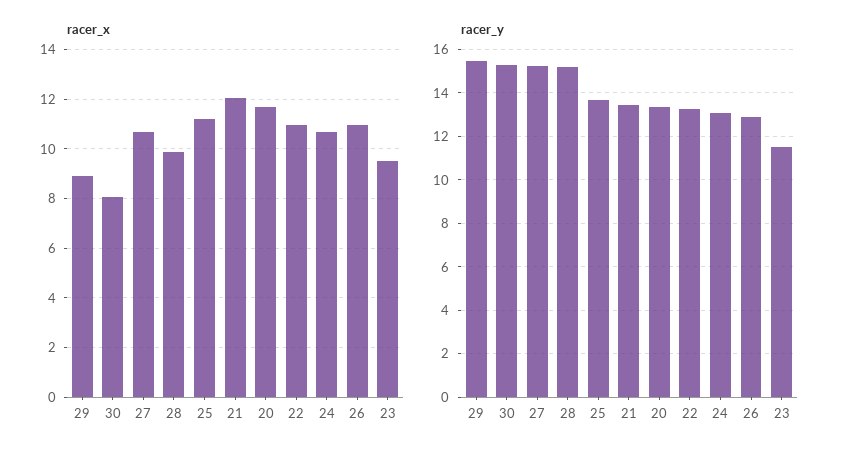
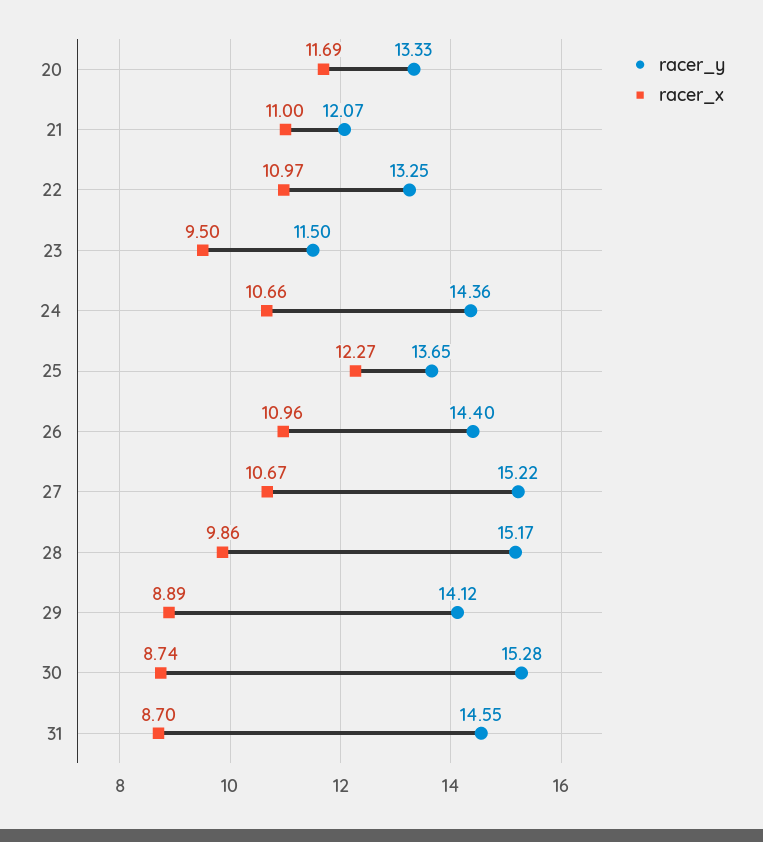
racer_x, 30: 8 -> 8.74
racer_x, 25: 11.25 -> 12.27
racer_x, 21: 12 -> 11
racer_y, 29: 15.5 -> 14.12
racer_y, 21: 13.5 -> 12.07
racer_y, 24: 13 -> 14.36
racer_y, 26: 13 -> 14.4
racer_y, 31: none -> 14.55
racer_x, 31: none -> 8.7

